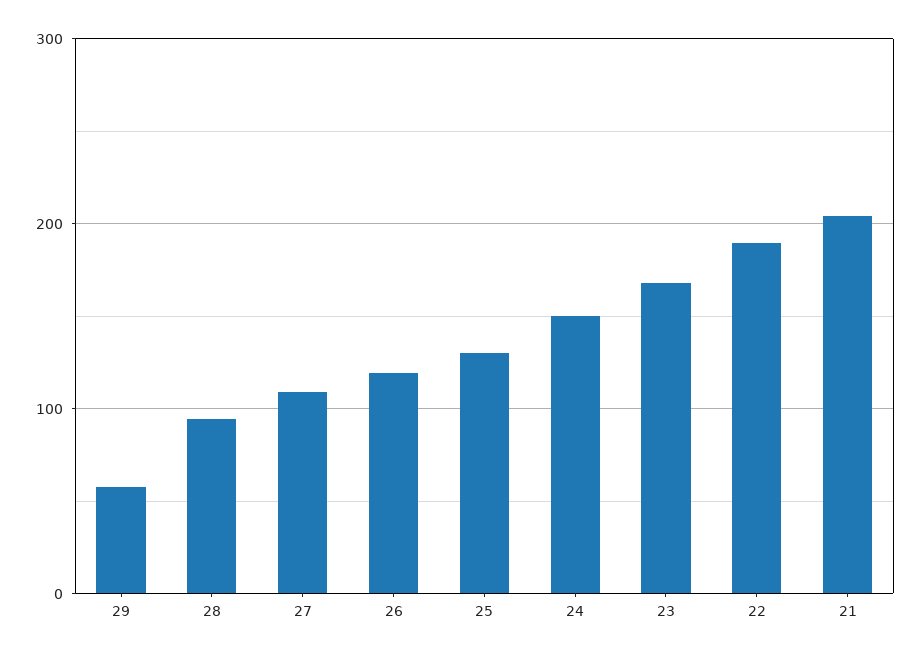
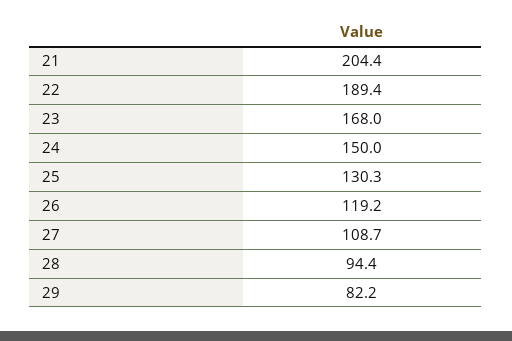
29: 60 -> 82.2

